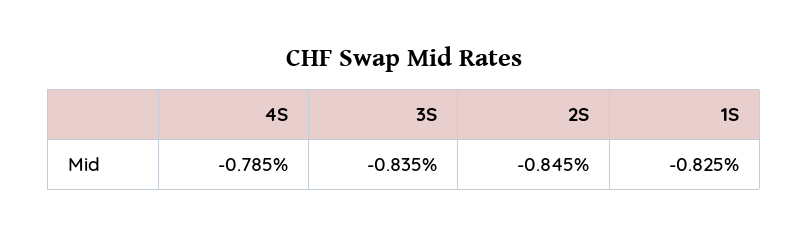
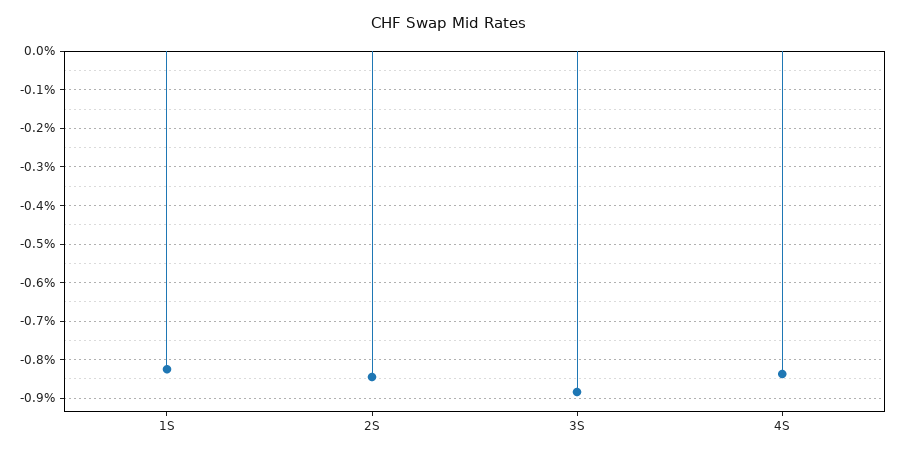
4S: -0.785 -> -0.84
3S: -0.835 -> -0.88

